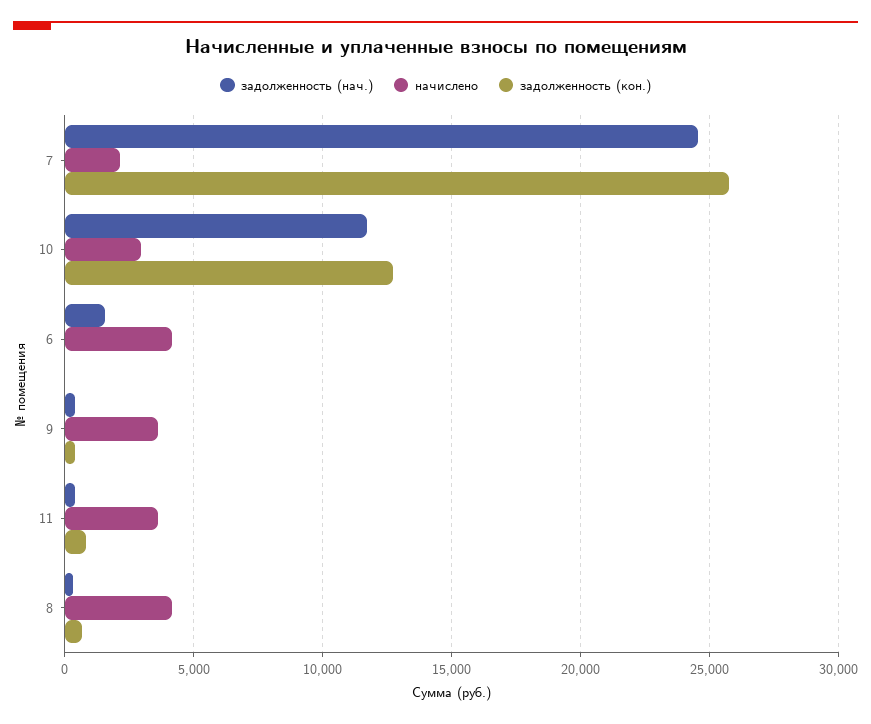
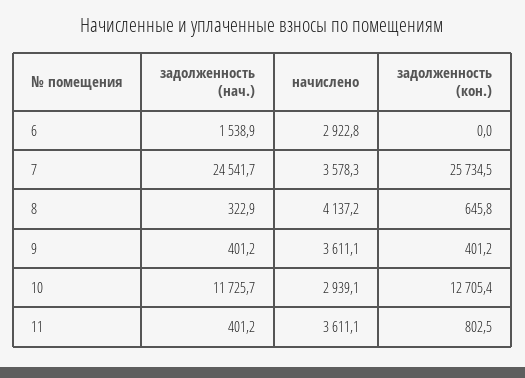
начислено, 7: 2000 -> 3578.3
начислено, 6: 4000 -> 2922.8

